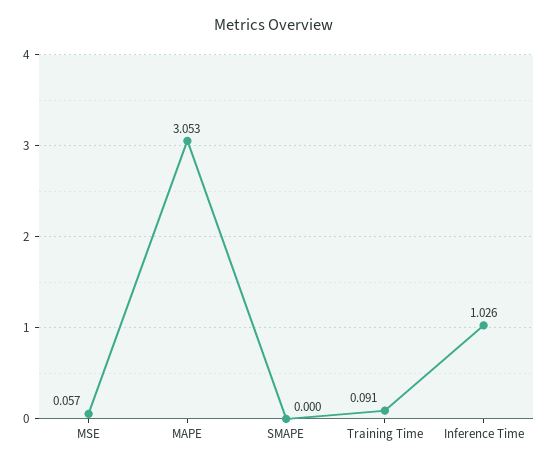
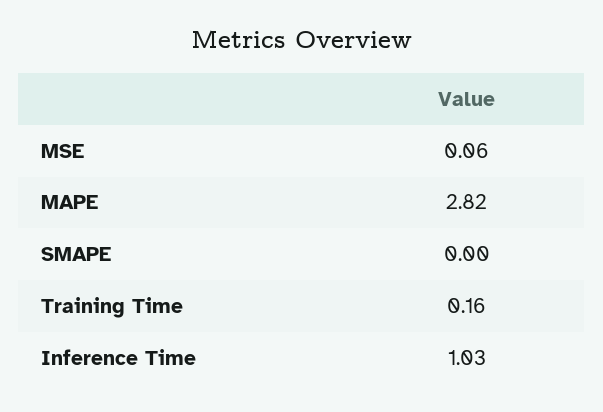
MAPE: 3.053 -> 2.82
Training Time: 0.091 -> 0.16

